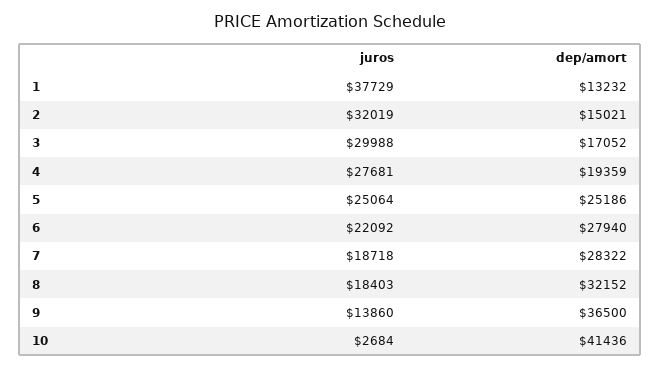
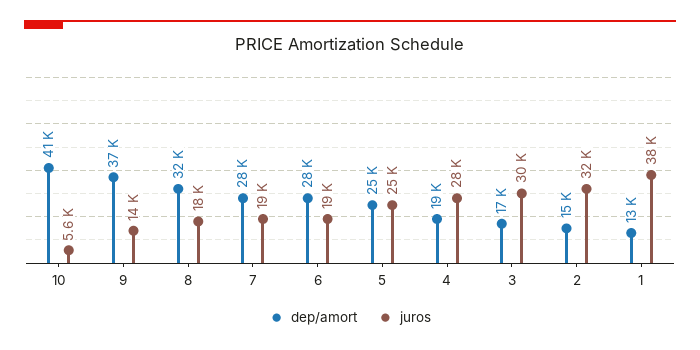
juros, 6: 22092 -> 19000
juros, 10: 2684 -> 5600

